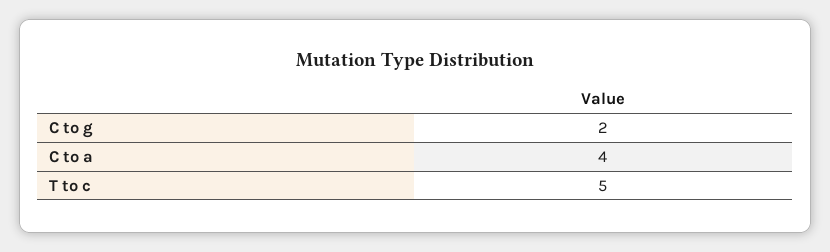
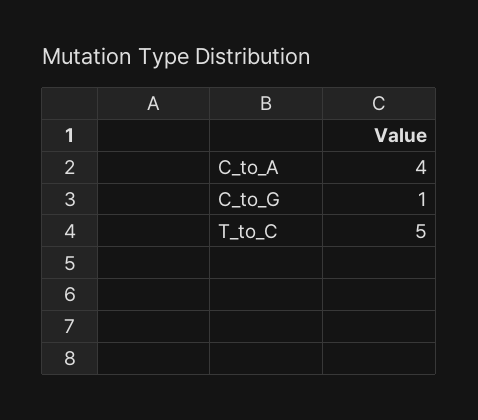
C to g: 2 -> 1

